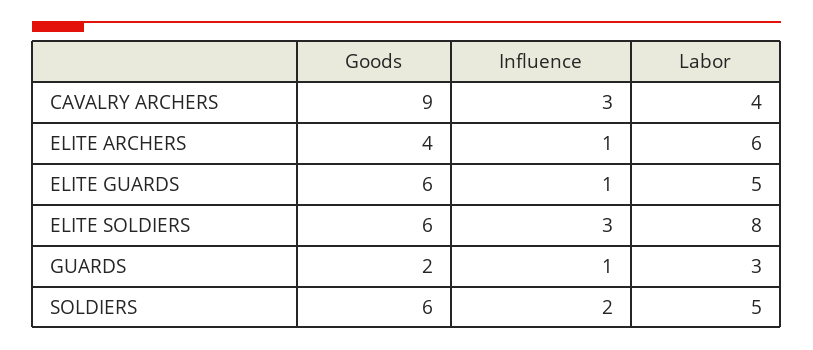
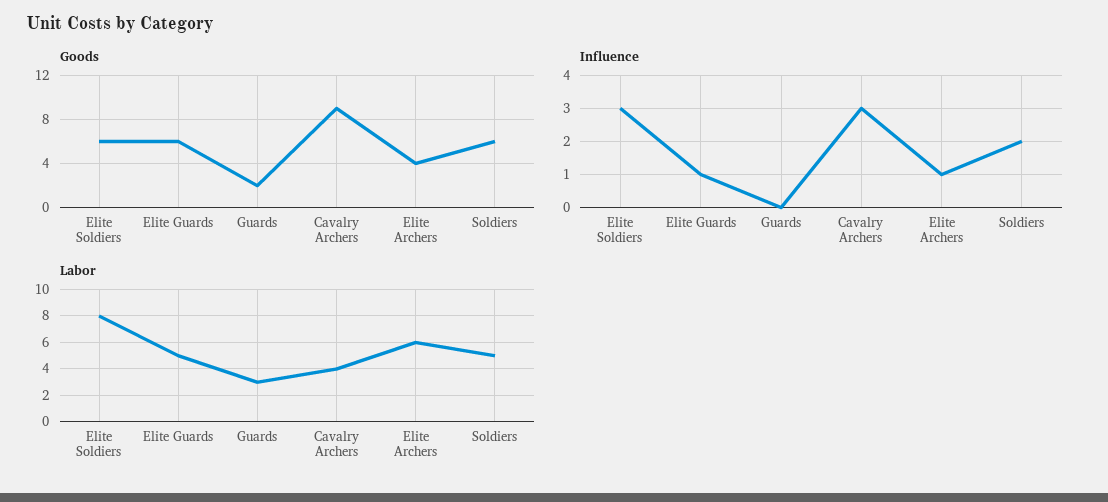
Influence, GUARDS: 1 -> 0

